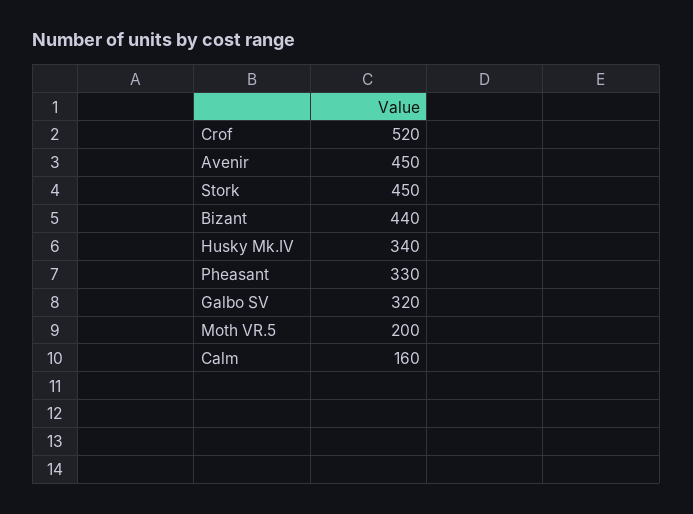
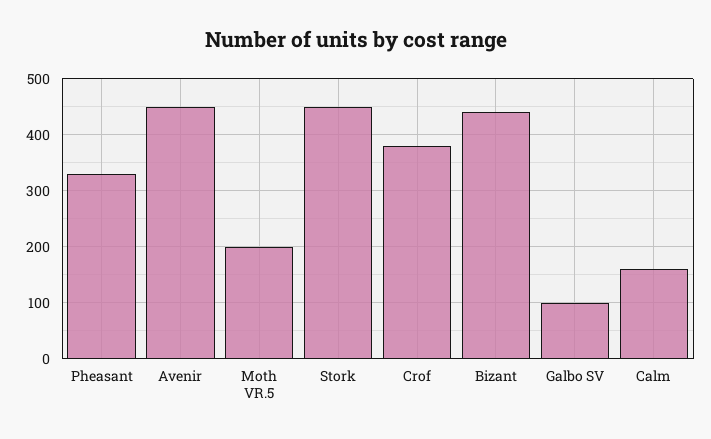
Crof: 520 -> 380
Husky Mk.IV: 340 -> none
Galbo SV: 320 -> 100

